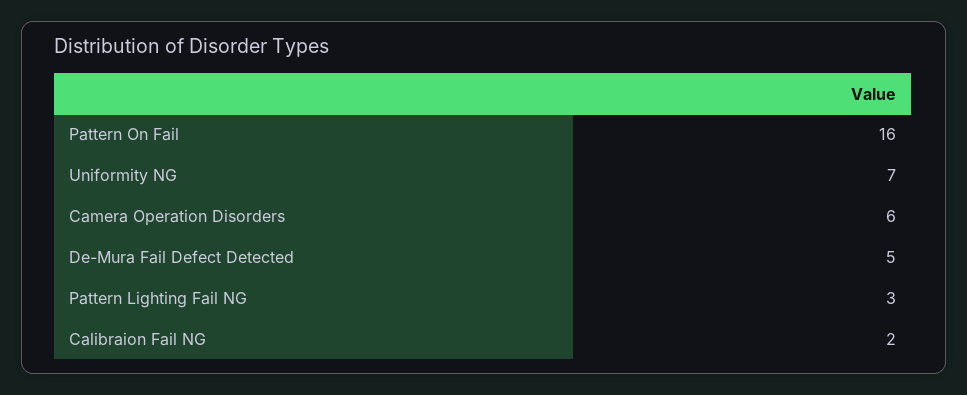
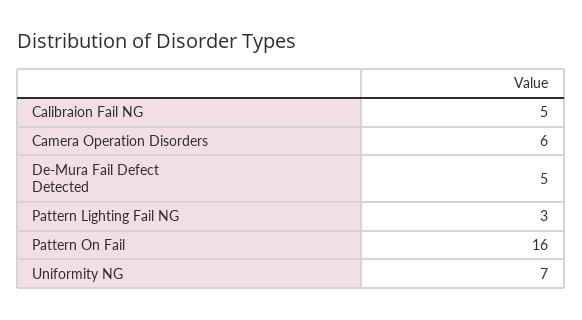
Calibraion Fail NG: 2 -> 5

